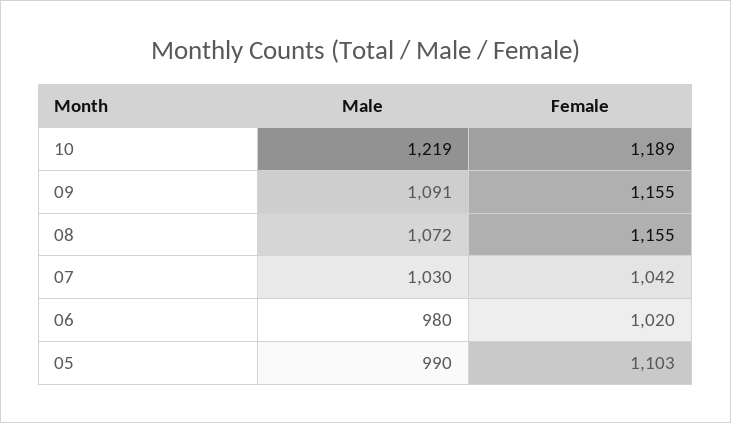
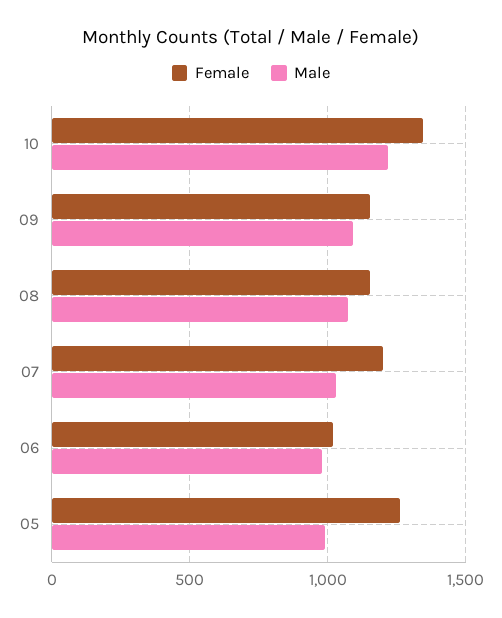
Female, 10: 1189 -> 1350
Female, 07: 1042 -> 1200
Female, 05: 1103 -> 1250

